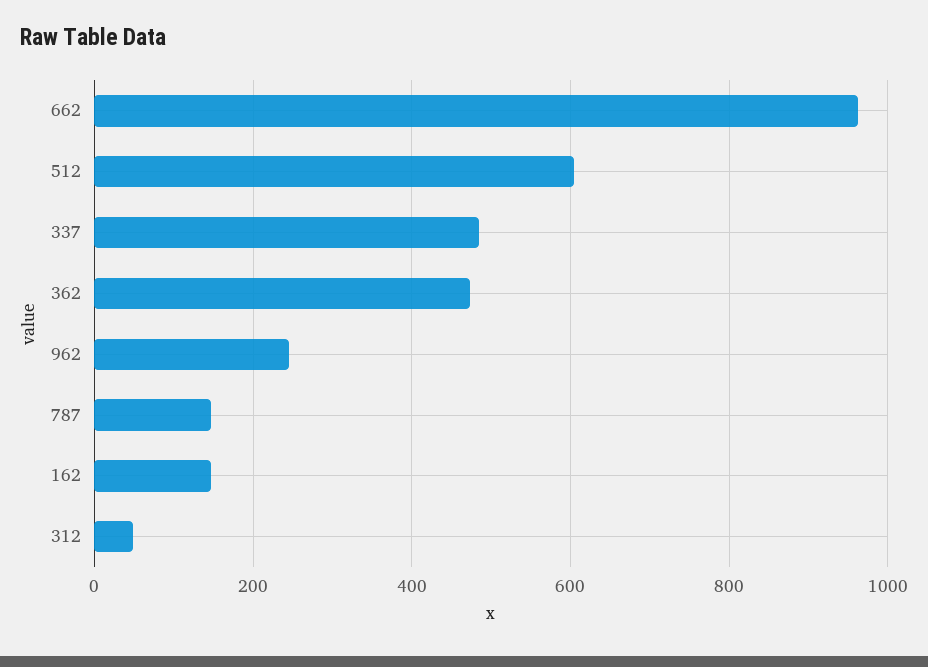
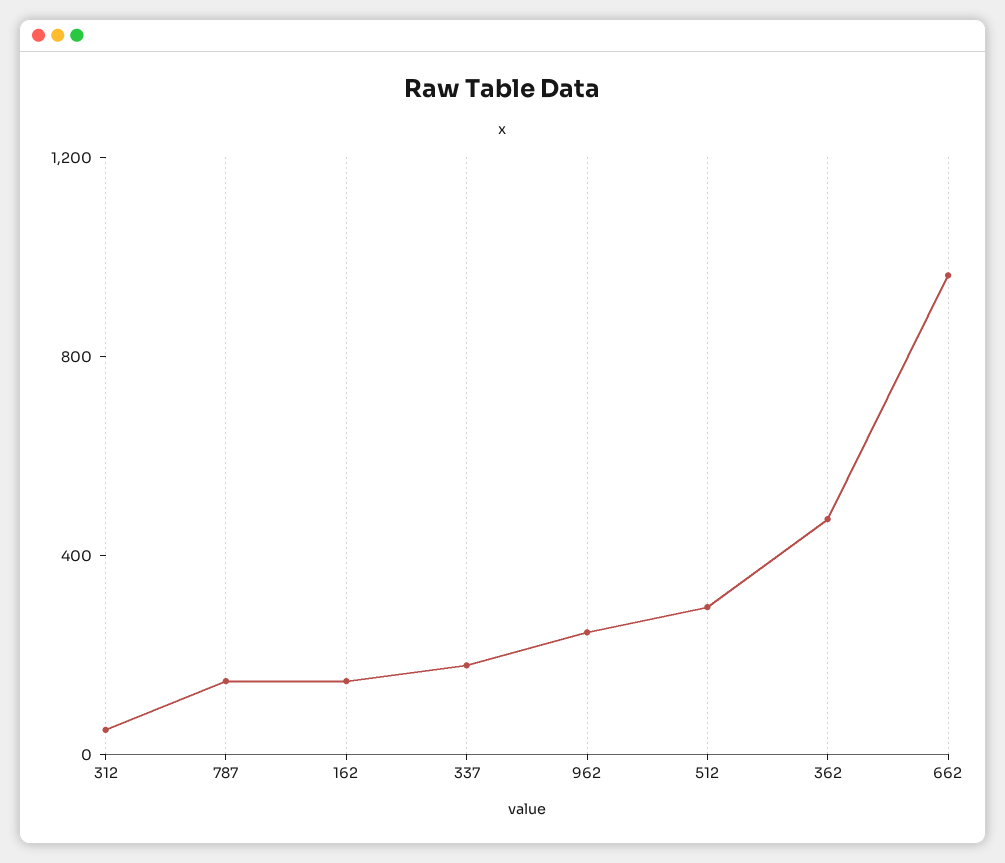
512: 600 -> 300
337: 480 -> 200

